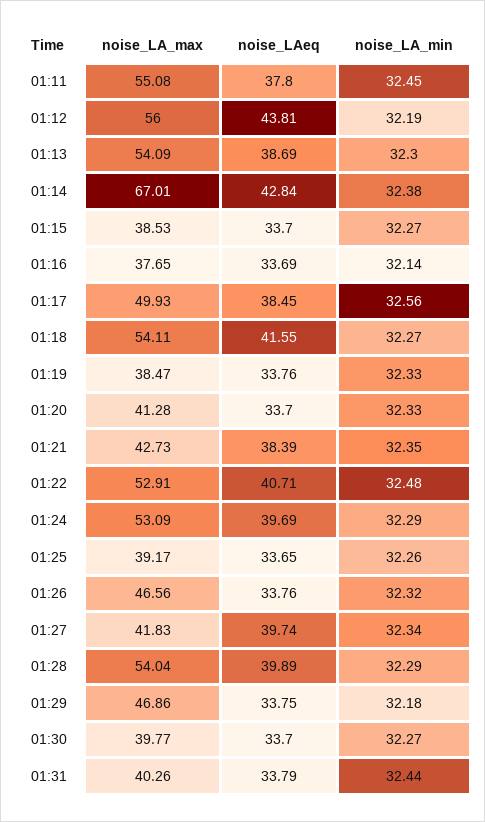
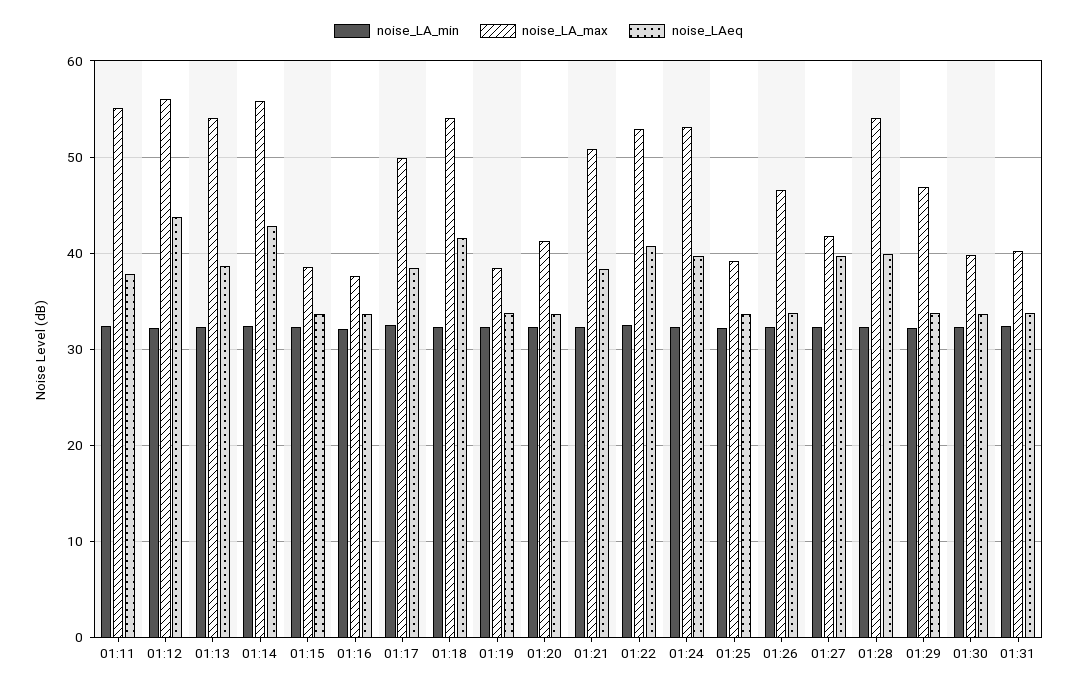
noise_LA_max, 01:14: 67.01 -> 56
noise_LA_max, 01:21: 42.73 -> 51

